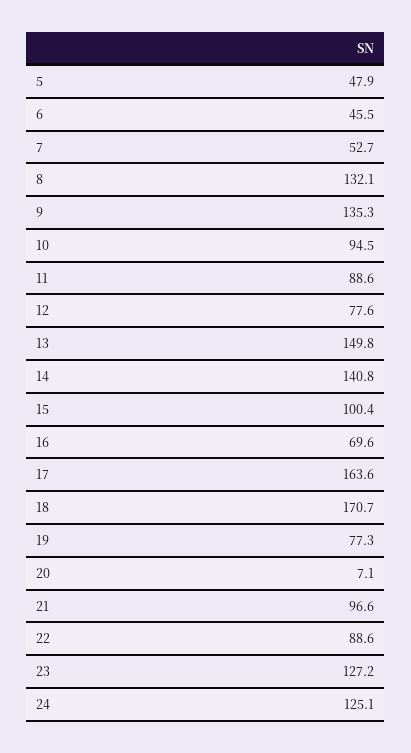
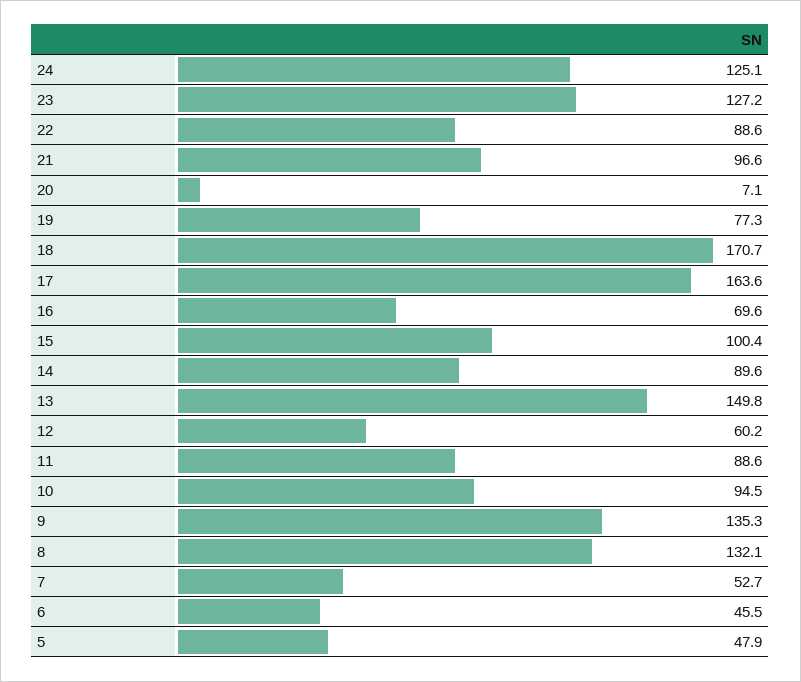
12: 77.6 -> 60.2
14: 140.8 -> 89.6

